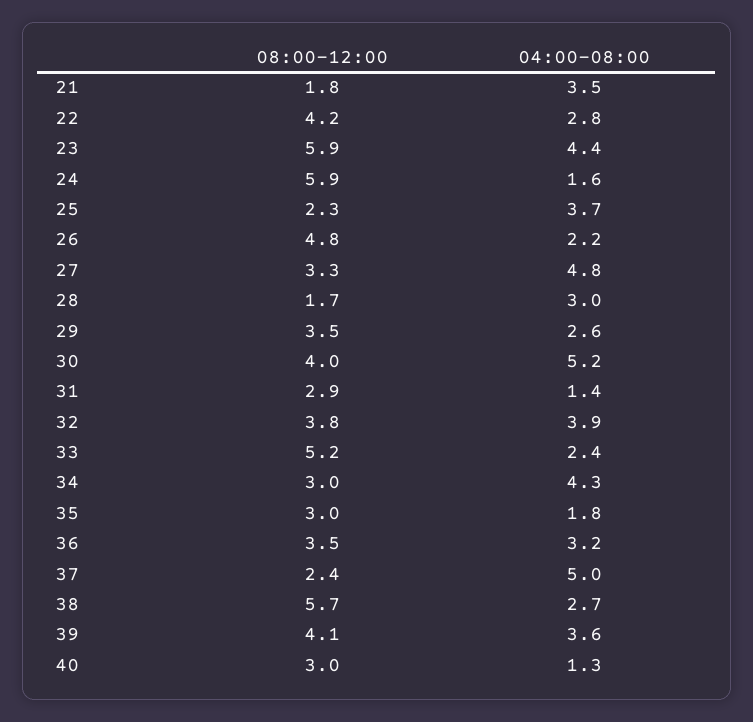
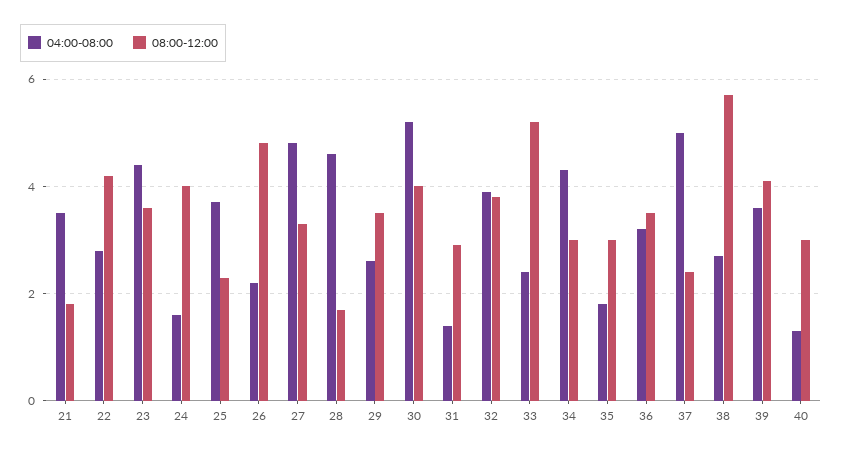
08:00-12:00, 23: 5.9 -> 3.5
08:00-12:00, 24: 5.9 -> 4
04:00-08:00, 28: 3 -> 4.5

